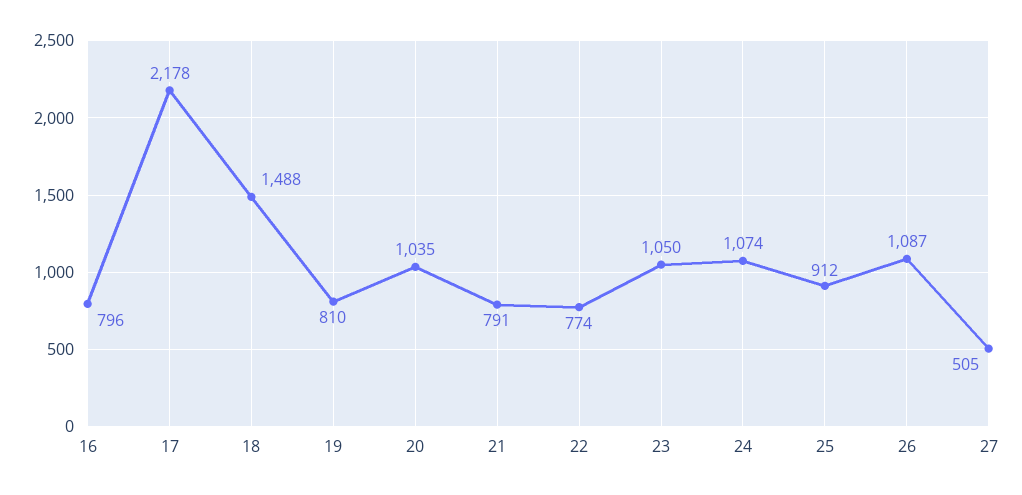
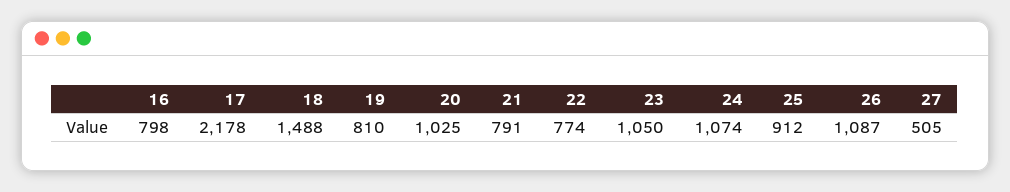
16: 796 -> 798
20: 1035 -> 1025

